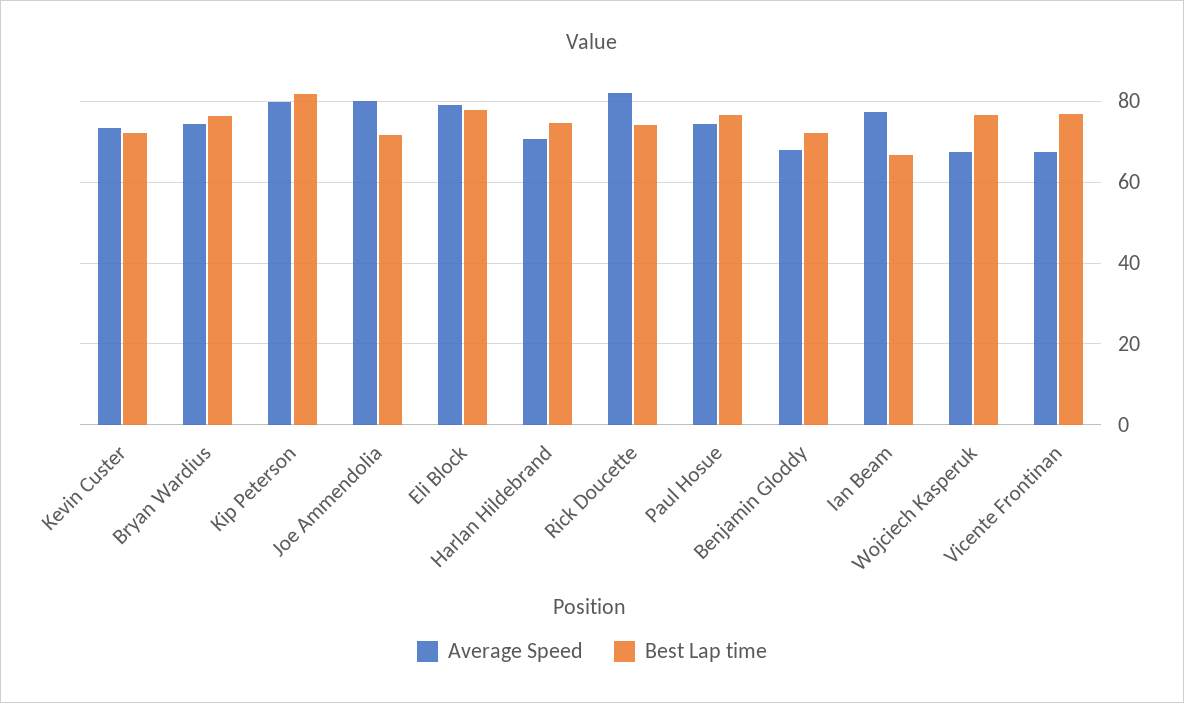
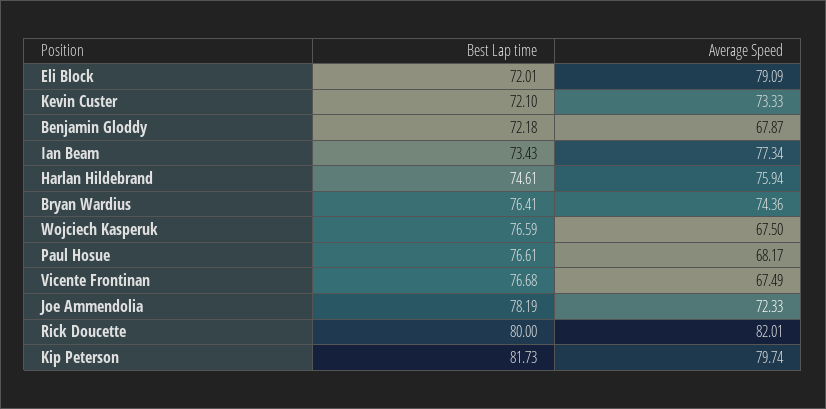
Average Speed, Joe Ammendolia: 80 -> 72.33
Best Lap time, Joe Ammendolia: 72 -> 78.19
Best Lap time, Eli Block: 78 -> 72.01
Average Speed, Harlan Hildebrand: 70 -> 75.94
Best Lap time, Rick Doucette: 74 -> 80
Average Speed, Paul Hosue: 74 -> 68.17
Best Lap time, Ian Beam: 66 -> 73.43

